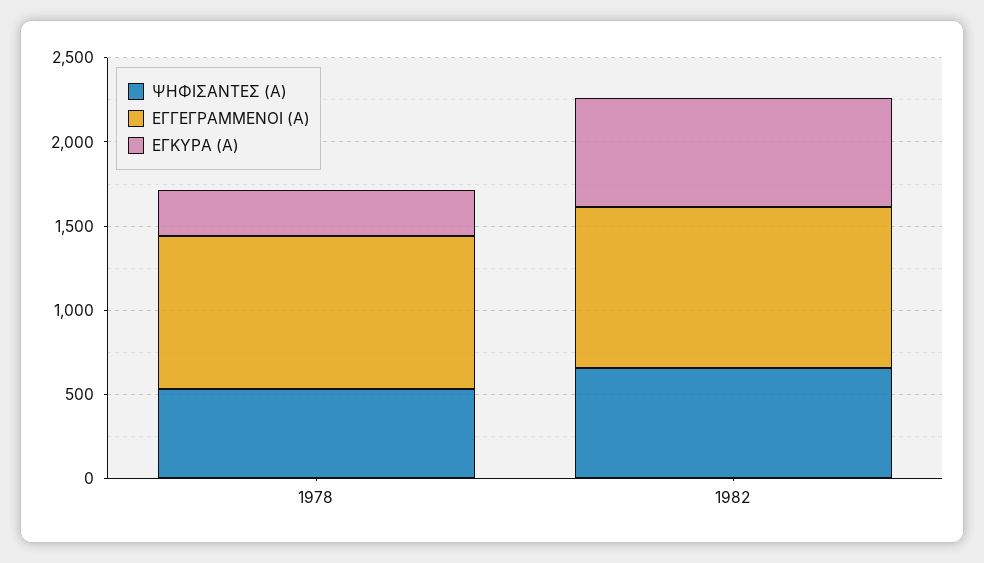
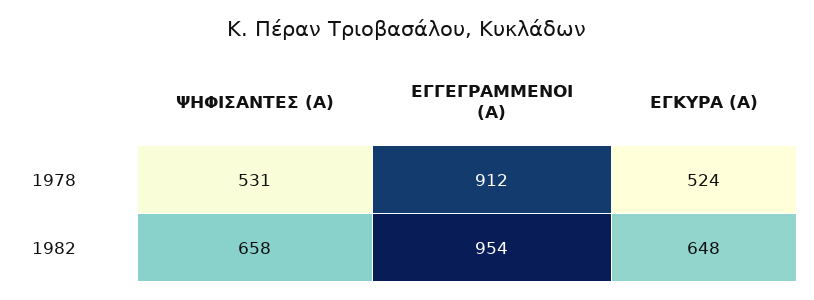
ΕΓΚΥΡΑ (Α), 1978: 300 -> 524

